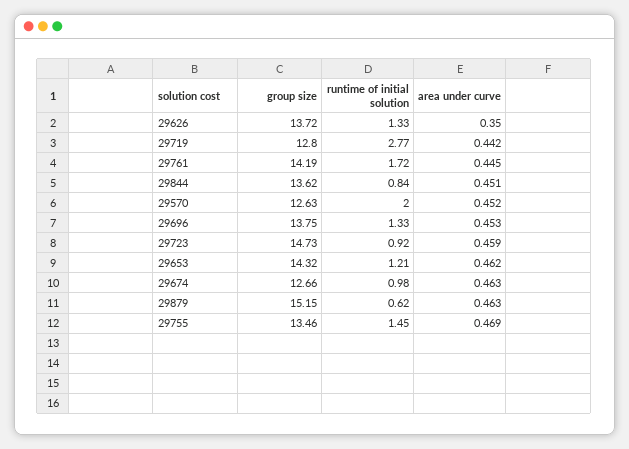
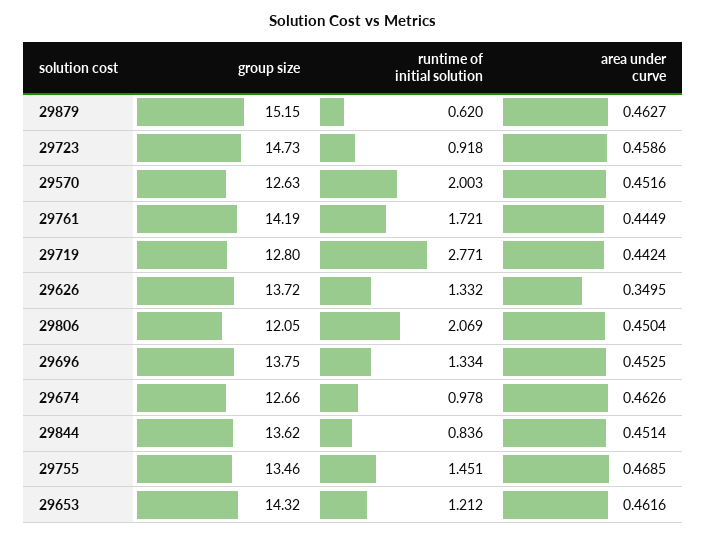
group size, 29806: none -> 12.05
runtime of initial solution, 29806: none -> 2.069
area under curve, 29806: none -> 0.4504

